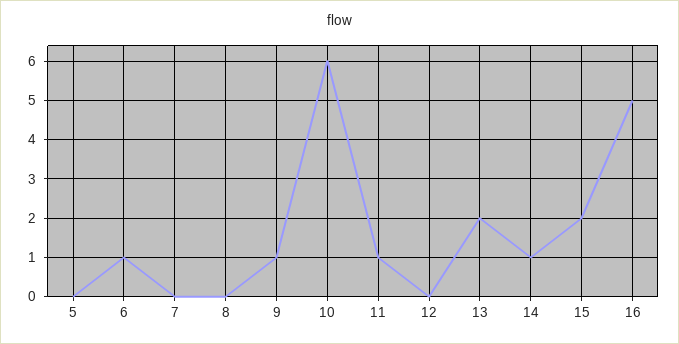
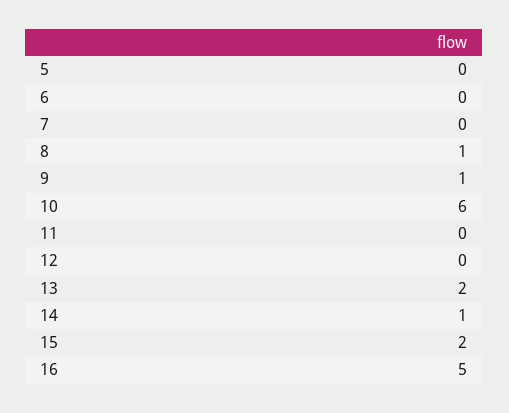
6: 1 -> 0
8: 0 -> 1
11: 1 -> 0

